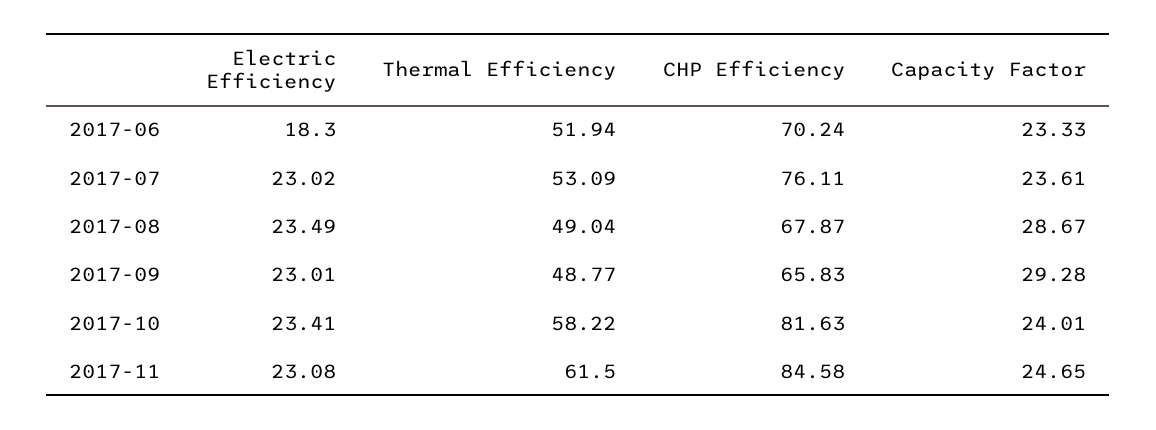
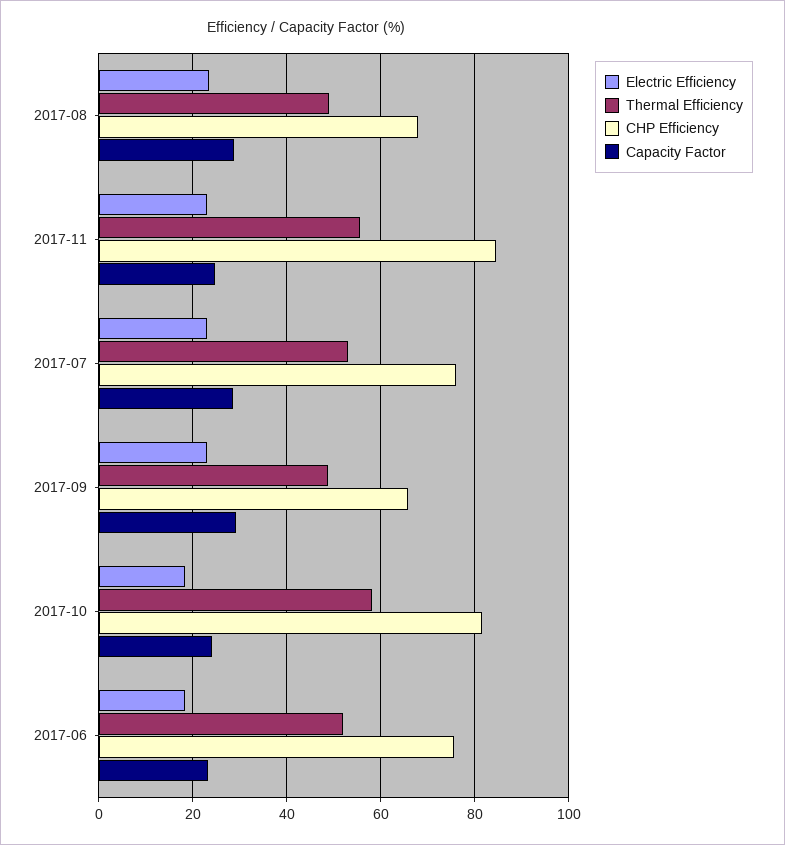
CHP Efficiency, 2017-06: 70.24 -> 76
Capacity Factor, 2017-07: 23.61 -> 28
Electric Efficiency, 2017-10: 23.41 -> 18
Thermal Efficiency, 2017-11: 61.5 -> 56

